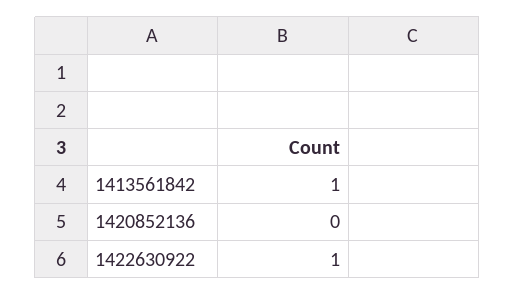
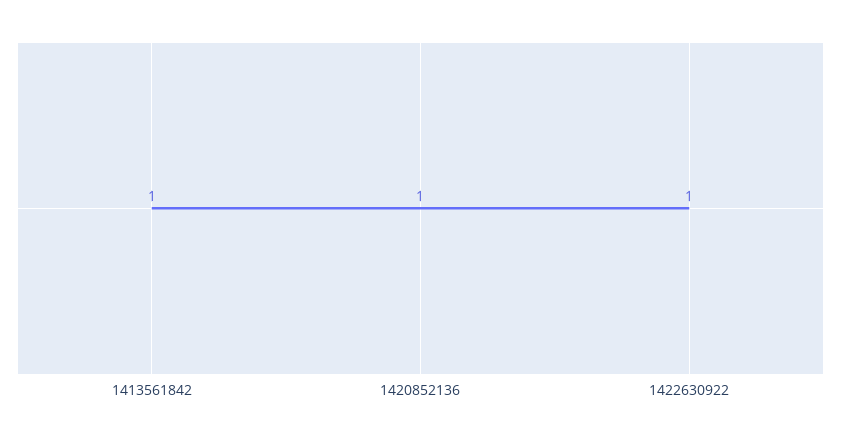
1420852136: 0 -> 1

